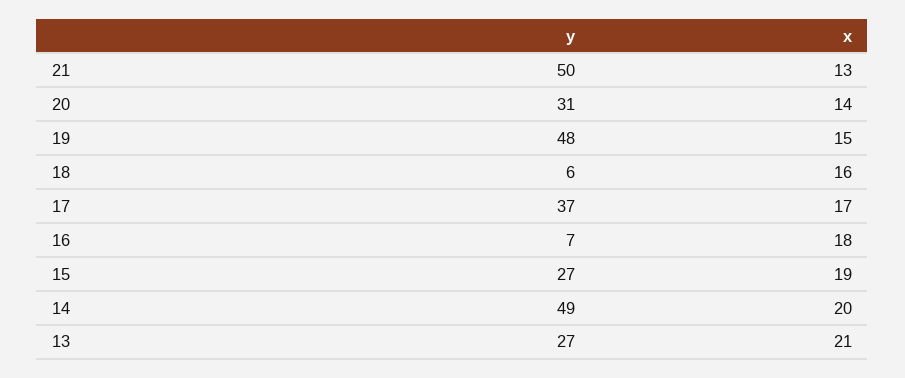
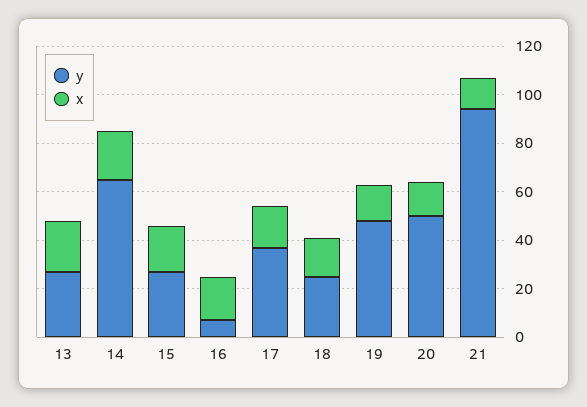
y, 21: 50 -> 95
y, 20: 31 -> 50
y, 18: 6 -> 25
y, 14: 49 -> 65

